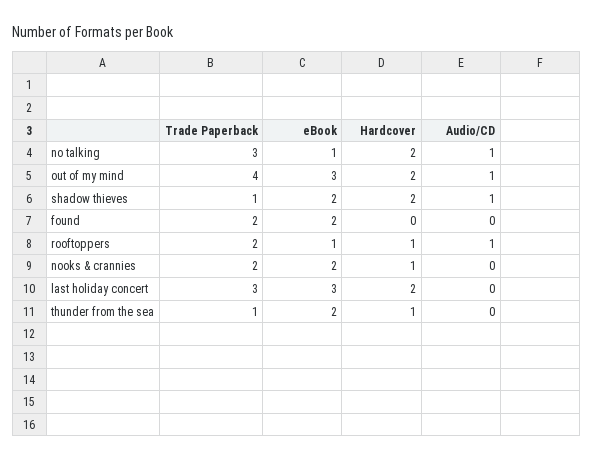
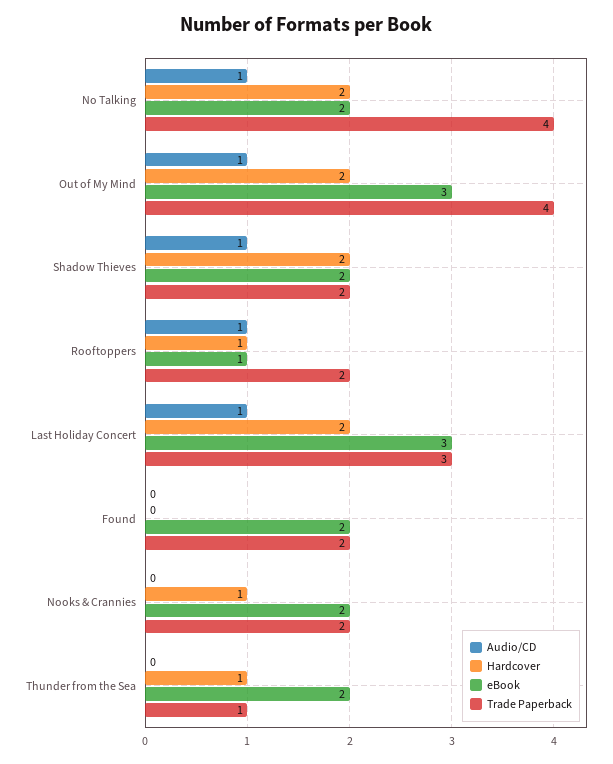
Trade Paperback, no talking: 3 -> 4
eBook, no talking: 1 -> 2
Trade Paperback, shadow thieves: 1 -> 2
Audio/CD, last holiday concert: 0 -> 1

